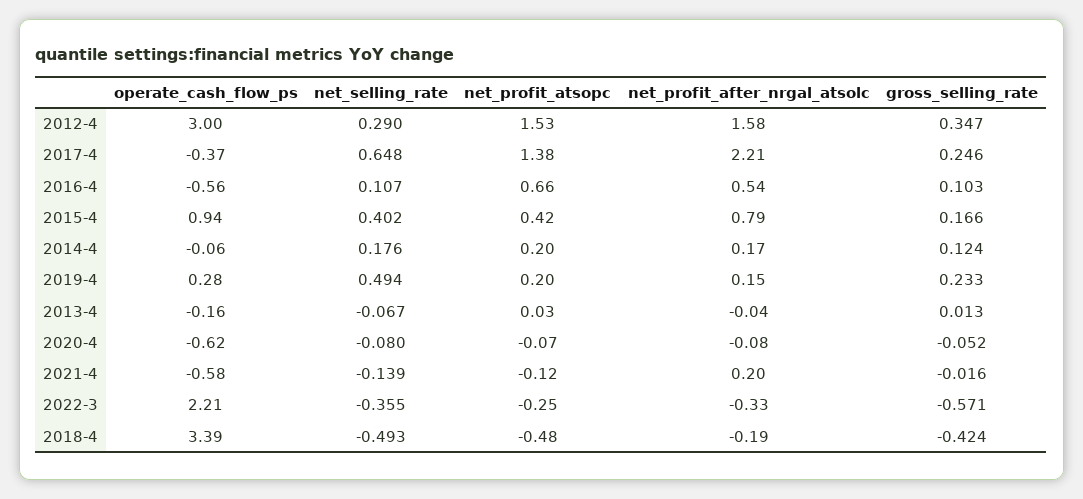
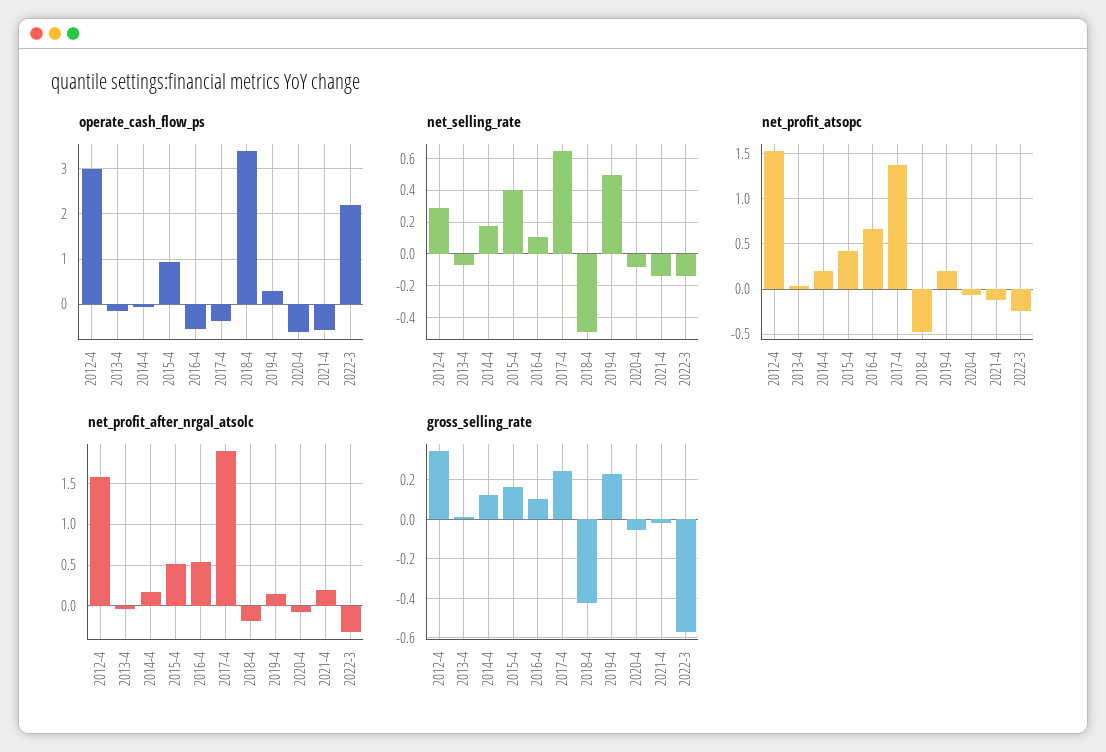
net_profit_after_nrgal_atsolc, 2017-4: 2.21 -> 1.9
net_profit_after_nrgal_atsolc, 2015-4: 0.79 -> 0.5
net_selling_rate, 2022-3: -0.355 -> -0.15

